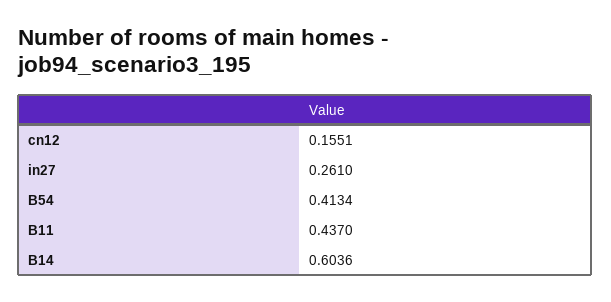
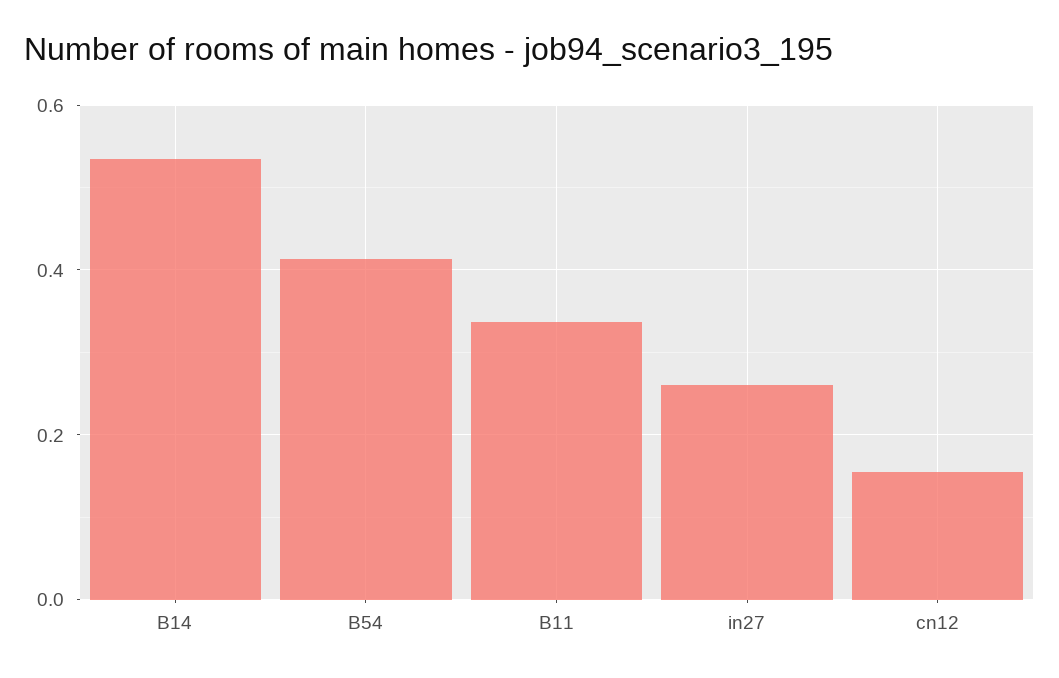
B11: 0.437 -> 0.34
B14: 0.6036 -> 0.54

